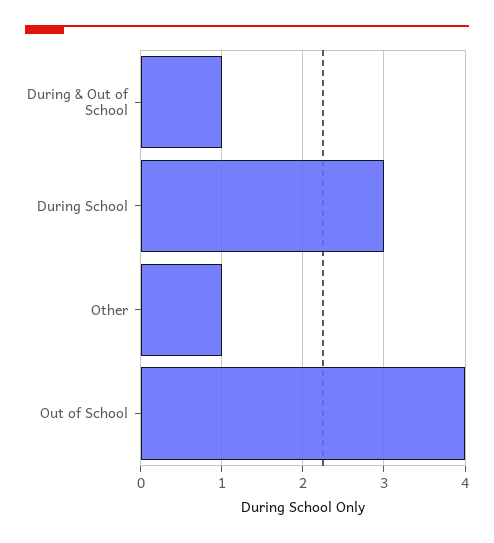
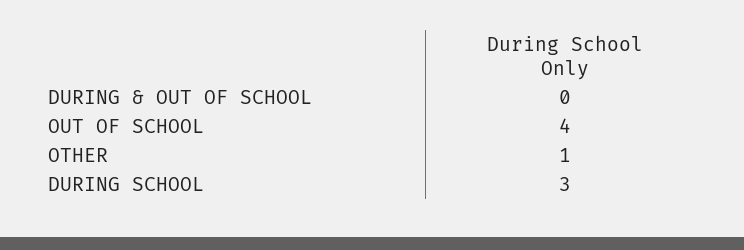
During & Out of School: 1 -> 0

